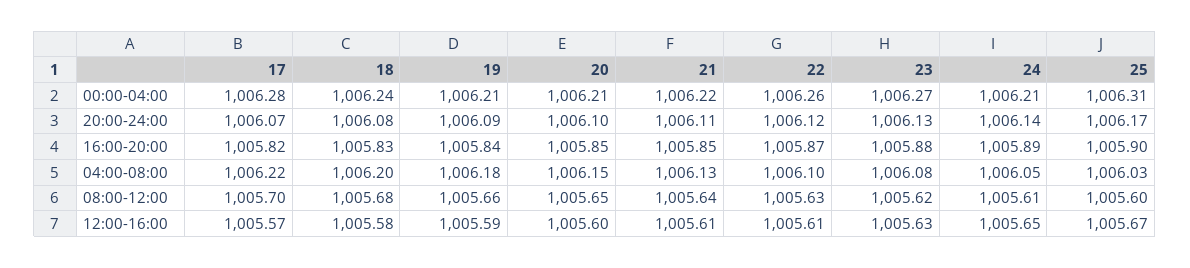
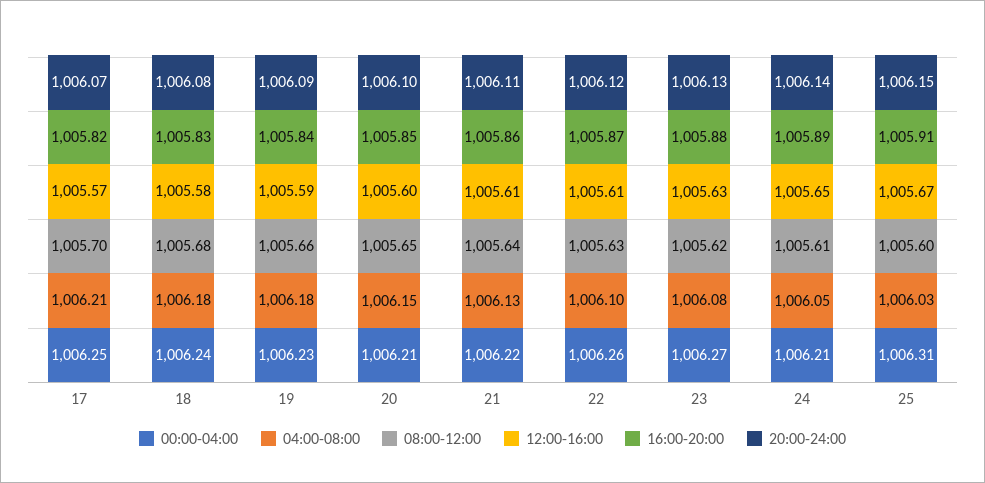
00:00-04:00, 17: 1006.28 -> 1006.25
00:00-04:00, 19: 1006.21 -> 1006.23
20:00-24:00, 25: 1006.17 -> 1006.15
16:00-20:00, 21: 1005.85 -> 1005.86
16:00-20:00, 25: 1005.9 -> 1005.91
04:00-08:00, 17: 1006.22 -> 1006.21
04:00-08:00, 18: 1006.2 -> 1006.18

